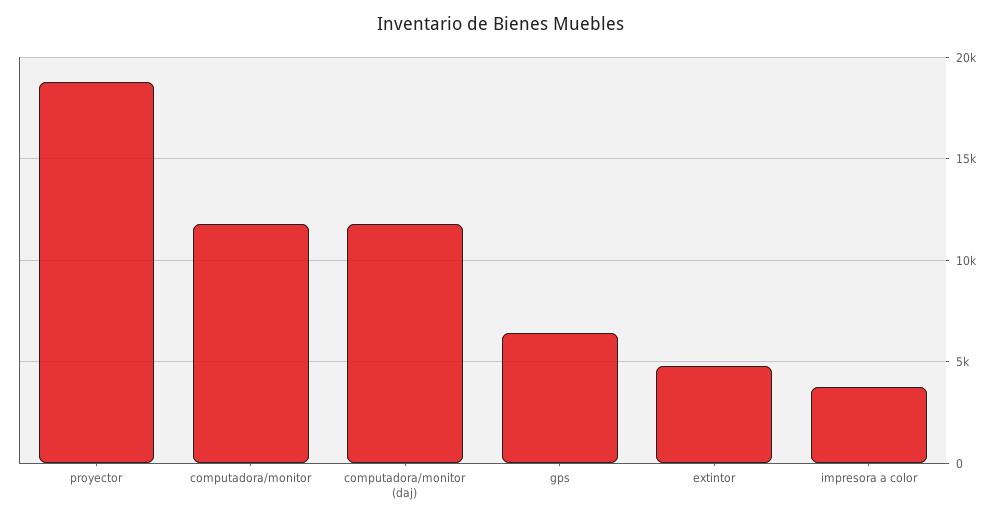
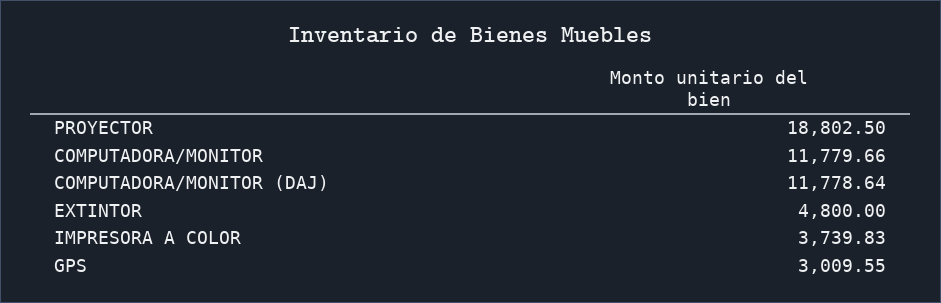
gps: 6500 -> 3009.55

